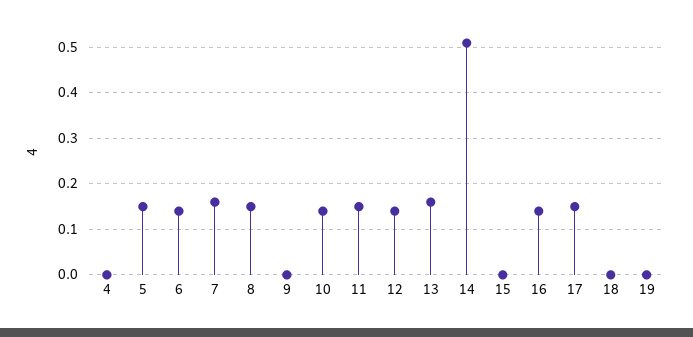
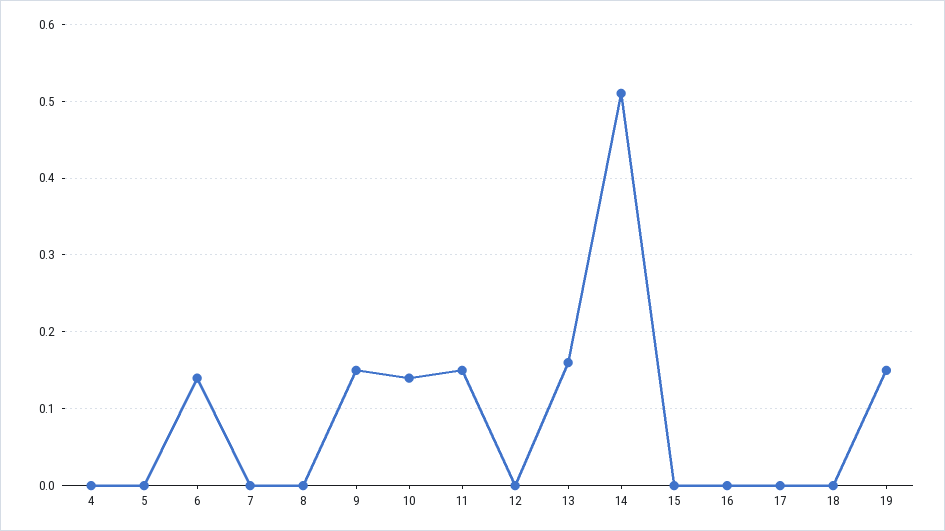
5: 0.15 -> 0
7: 0.15 -> 0
8: 0.15 -> 0
9: 0 -> 0.15
12: 0.15 -> 0
16: 0.15 -> 0
17: 0.15 -> 0
19: 0 -> 0.15

